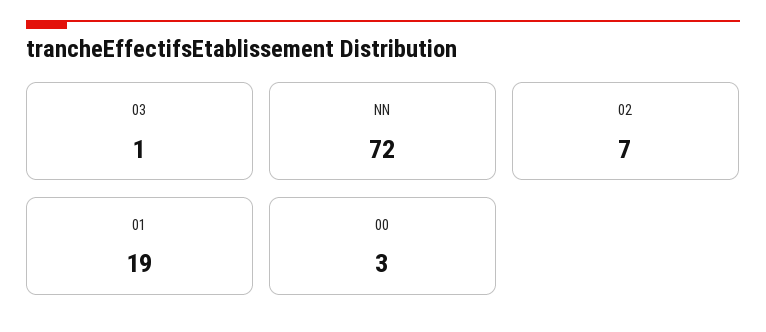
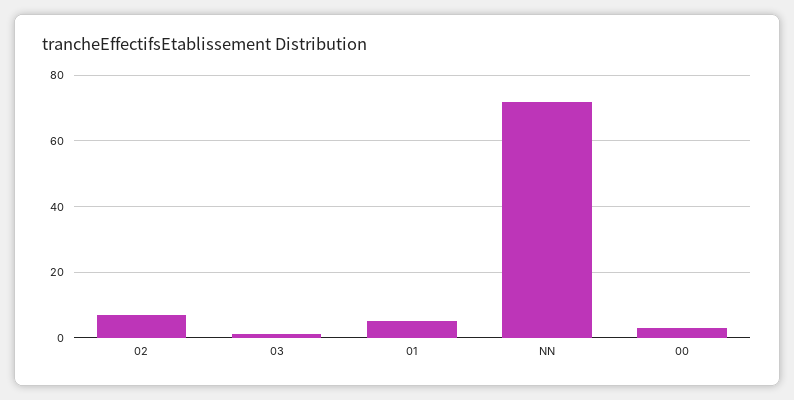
01: 19 -> 5

